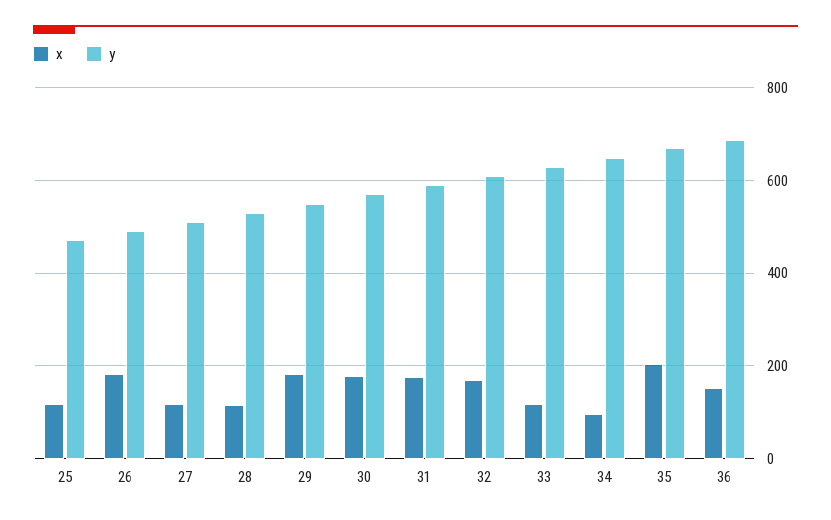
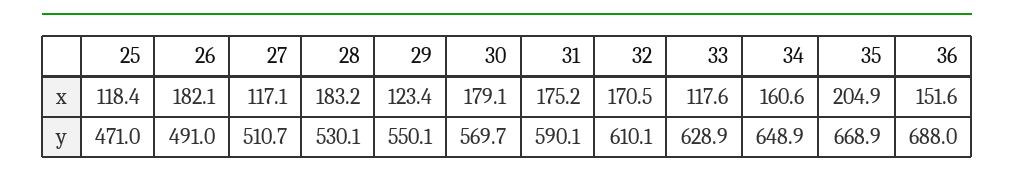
x, 28: 120 -> 183.2
x, 29: 180 -> 123.4
x, 34: 100 -> 160.6

